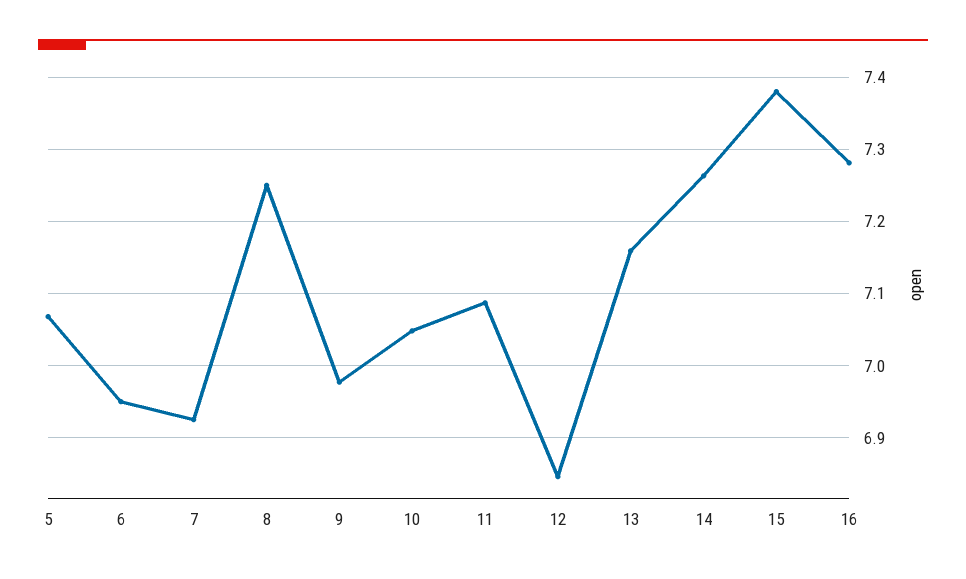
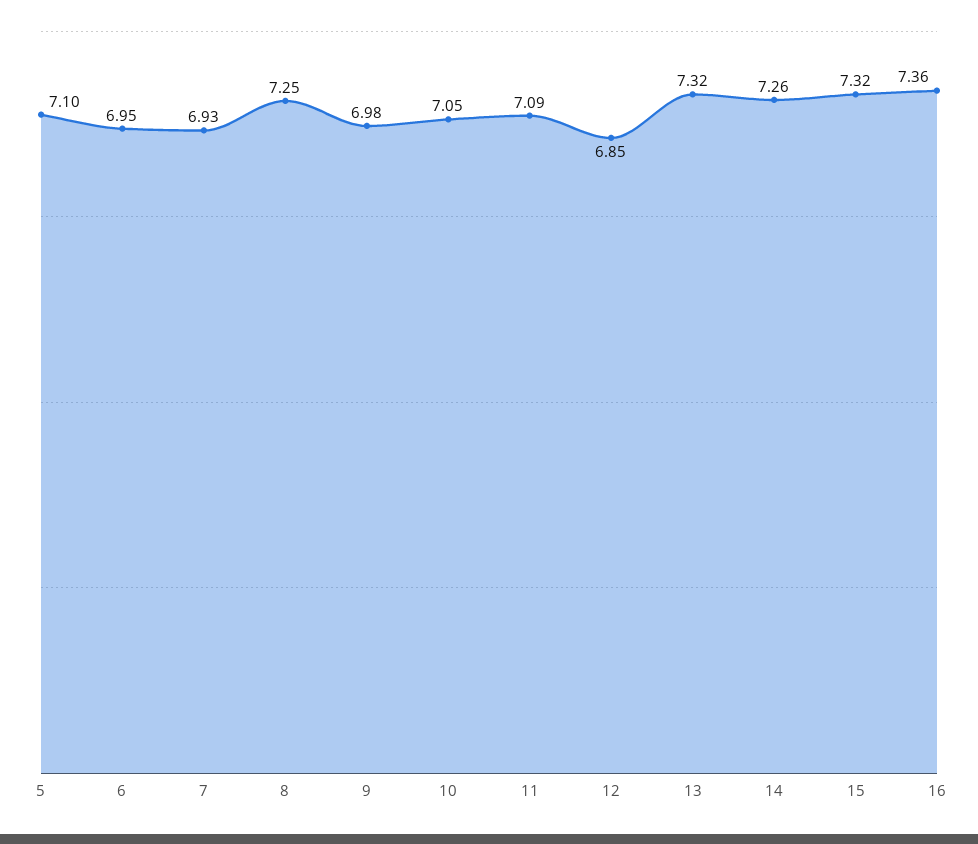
5: 7.07 -> 7.1
13: 7.16 -> 7.32
15: 7.38 -> 7.32
16: 7.28 -> 7.36

